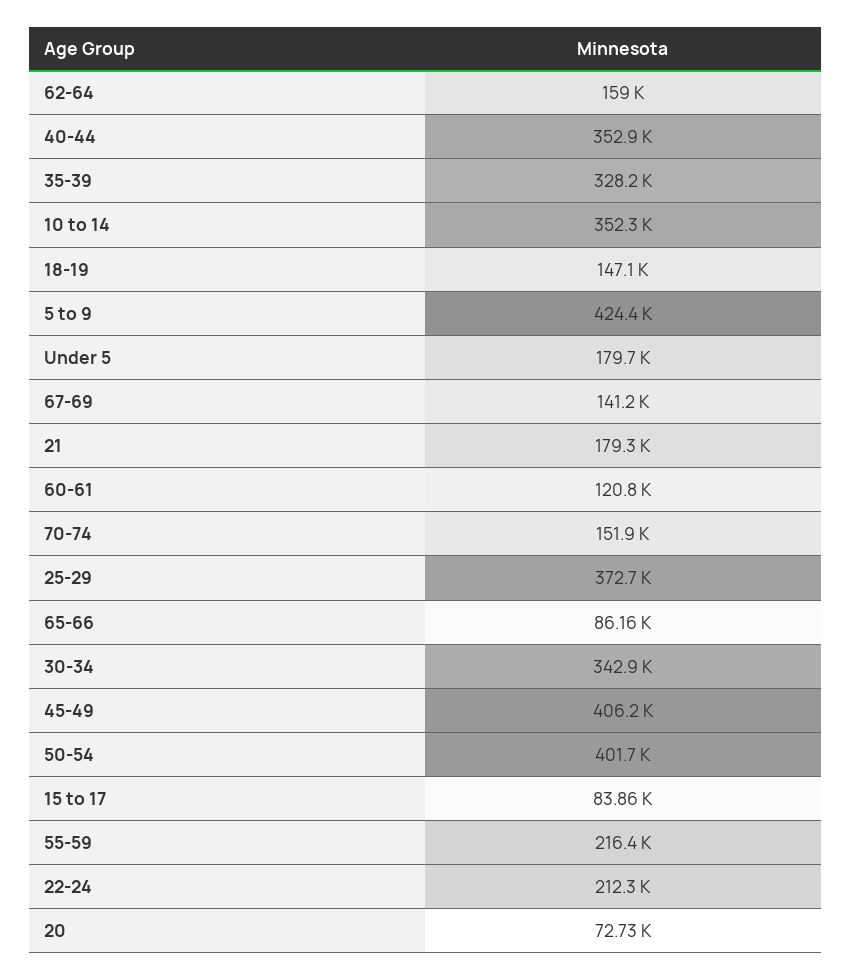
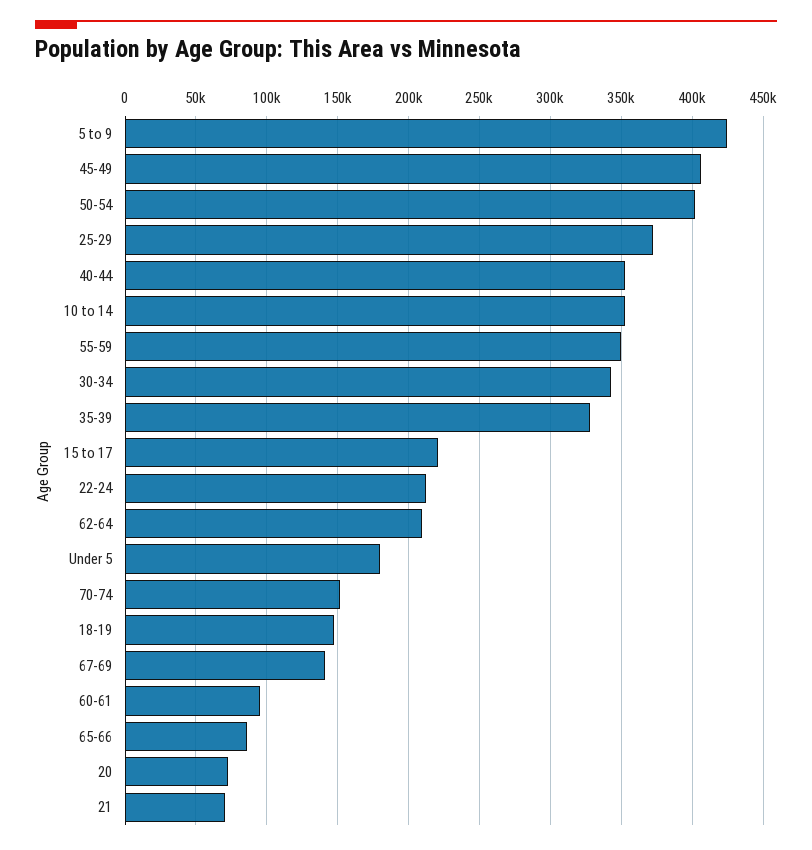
62-64: 159000 -> 210000
21: 179300 -> 70000
60-61: 120800 -> 95000
15 to 17: 83860 -> 220000
55-59: 216400 -> 350000

